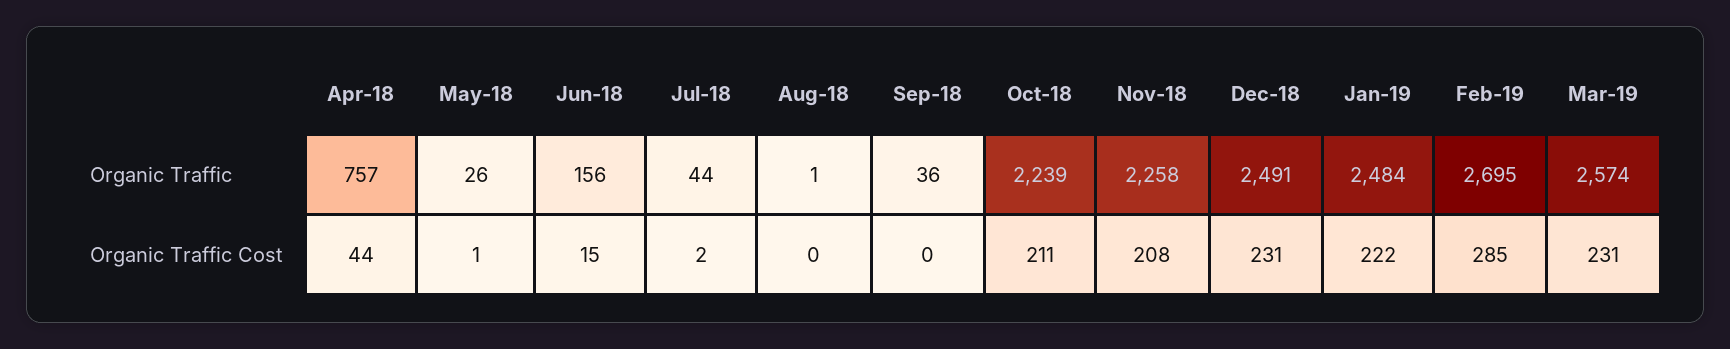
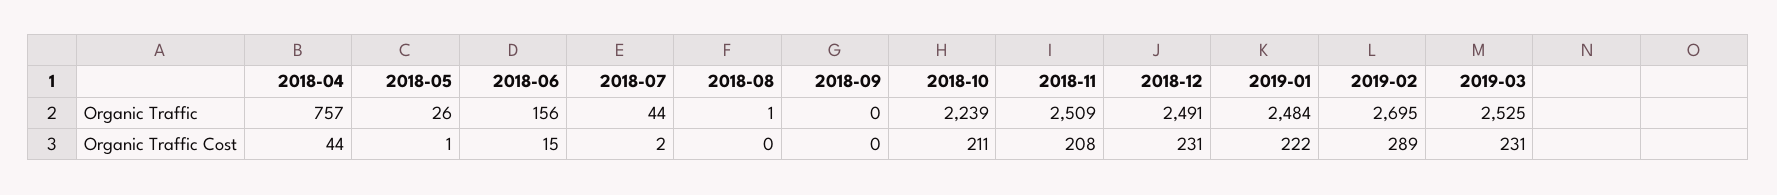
Sep-18, Organic Traffic: 36 -> 0
Nov-18, Organic Traffic: 2258 -> 2509
Mar-19, Organic Traffic: 2574 -> 2525
Feb-19, Organic Traffic Cost: 285 -> 289

